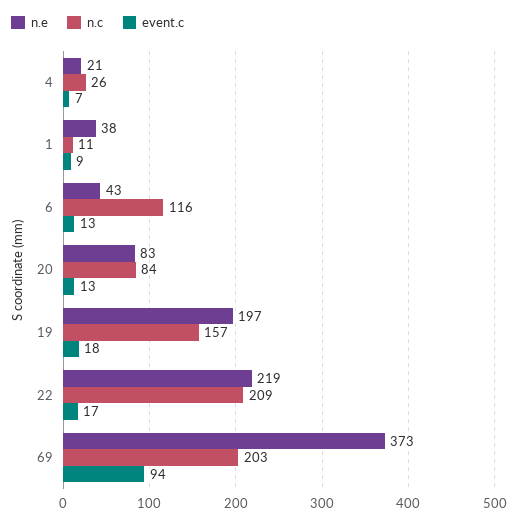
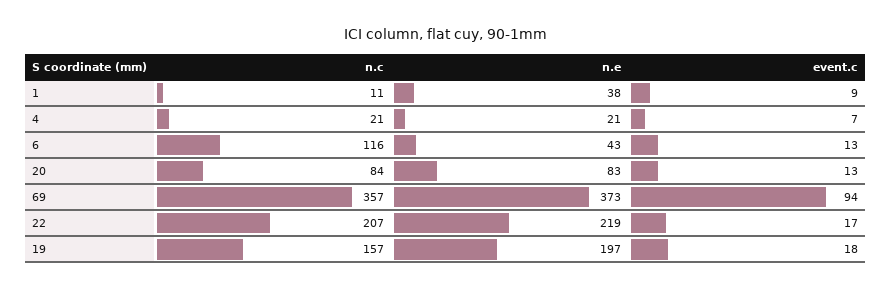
n.c, 4: 26 -> 21
n.c, 22: 209 -> 207
n.c, 69: 203 -> 357

